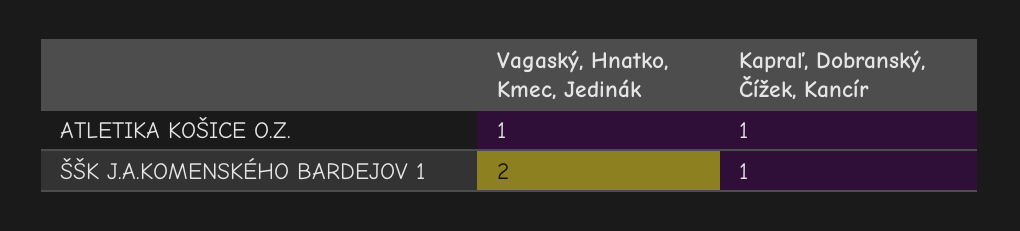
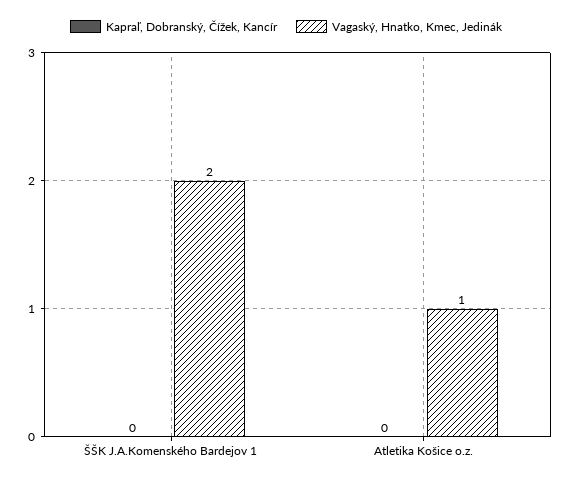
Kapraľ, Dobranský, Čížek, Kancír, ATLETIKA KOŠICE O.Z.: 1 -> 0
Kapraľ, Dobranský, Čížek, Kancír, ŠŠK J.A.KOMENSKÉHO BARDEJOV 1: 1 -> 0

